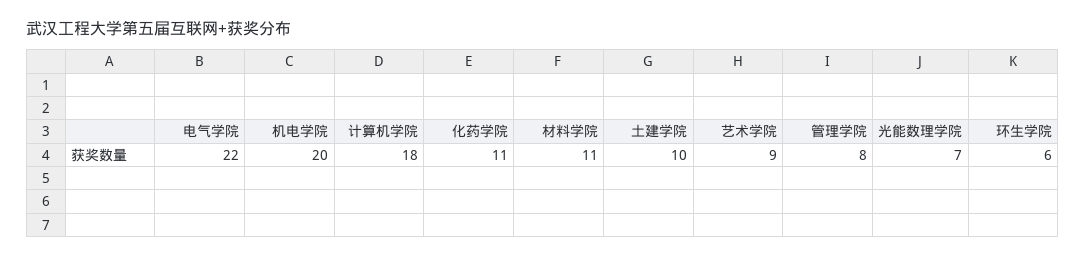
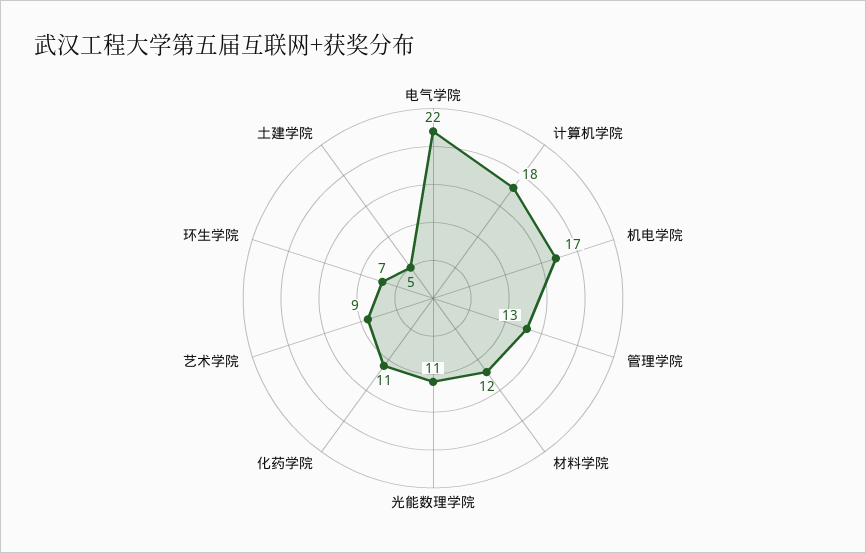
机电学院: 20 -> 17
材料学院: 11 -> 12
土建学院: 10 -> 5
管理学院: 8 -> 13
光能数理学院: 7 -> 11
环生学院: 6 -> 7

